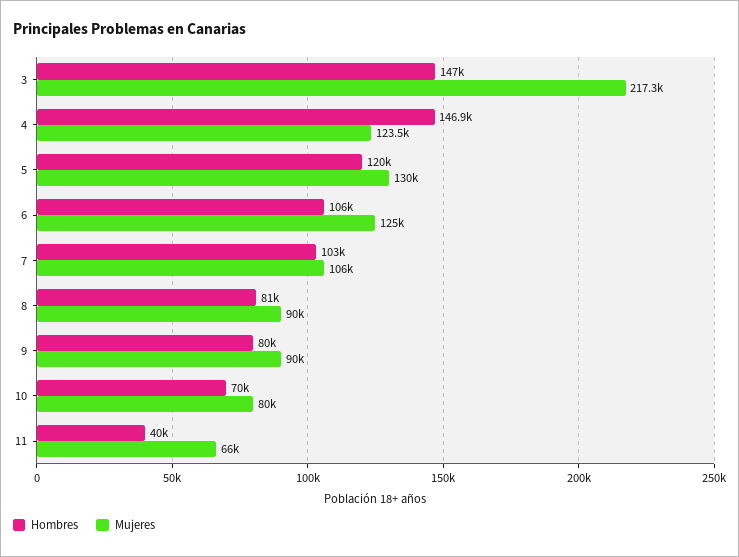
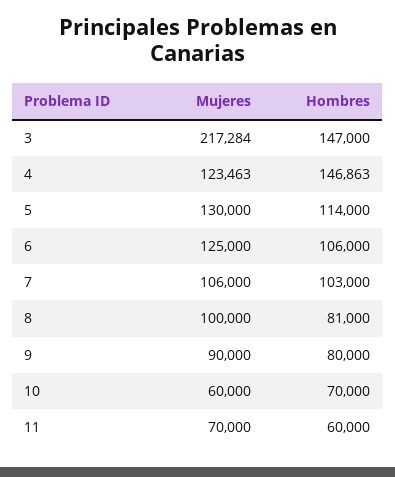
Hombres, 5: 120000 -> 114000
Mujeres, 8: 90000 -> 100000
Mujeres, 10: 80000 -> 60000
Hombres, 11: 40000 -> 60000
Mujeres, 11: 66000 -> 70000

